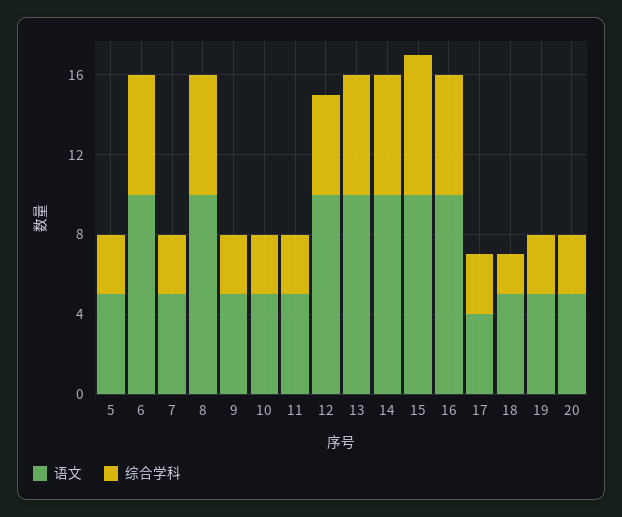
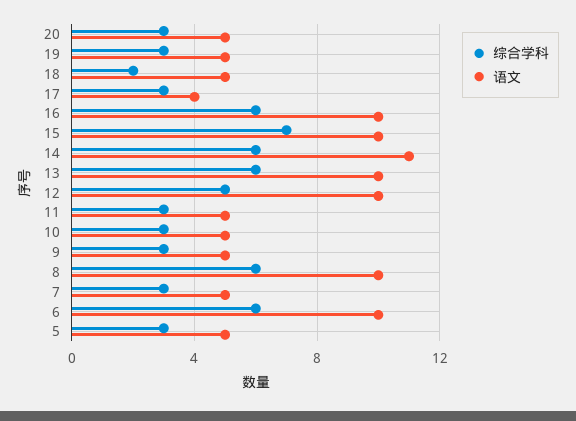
语文, 14: 10 -> 11

